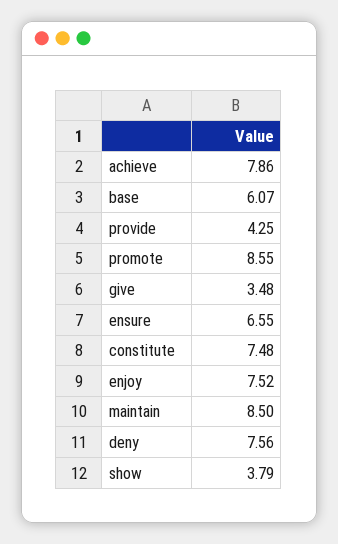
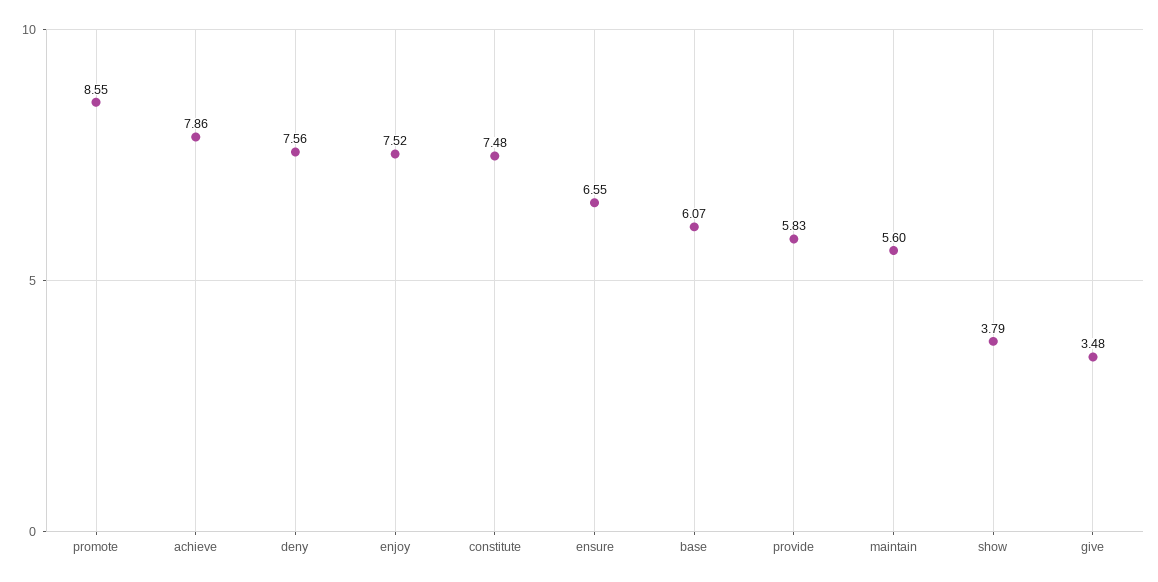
provide: 4.25 -> 5.83
maintain: 8.5 -> 5.6

